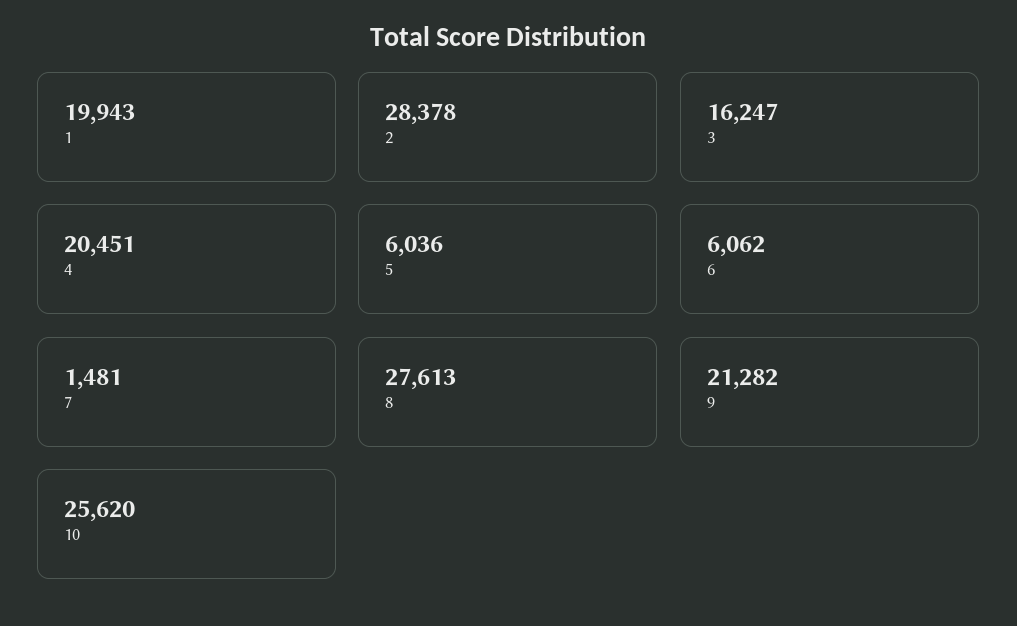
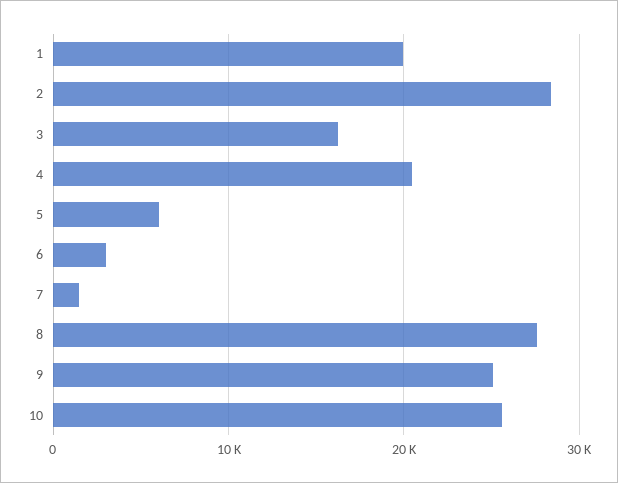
6: 6062 -> 3000
9: 21282 -> 25000

